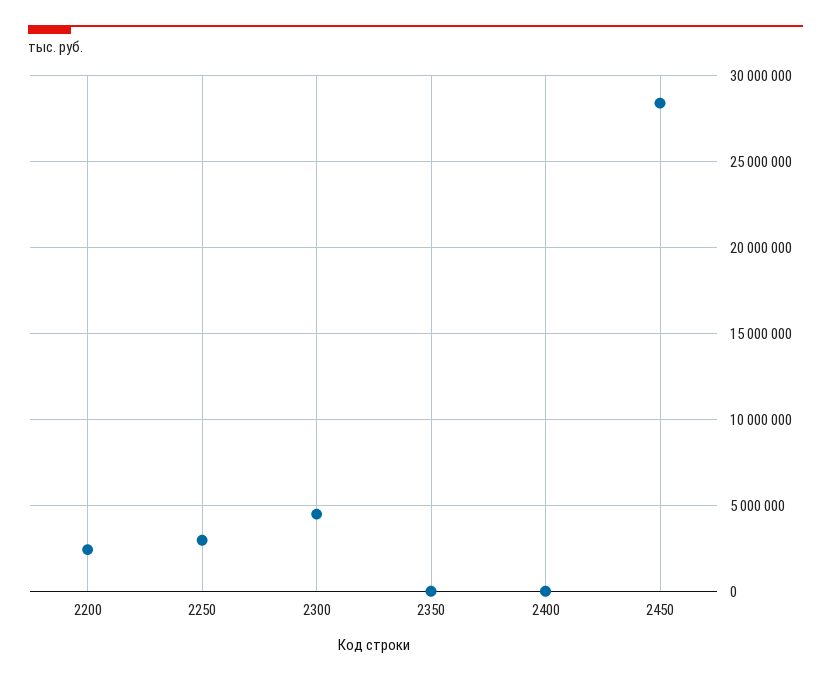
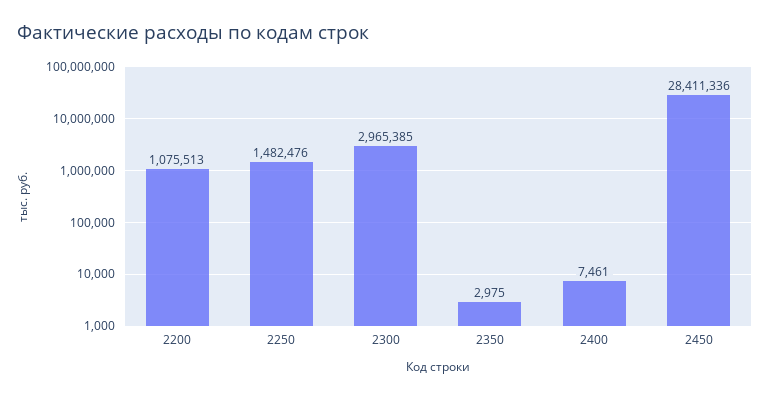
2200: 2500000 -> 1075513
2250: 3000000 -> 1482476
2300: 4500000 -> 2965385

